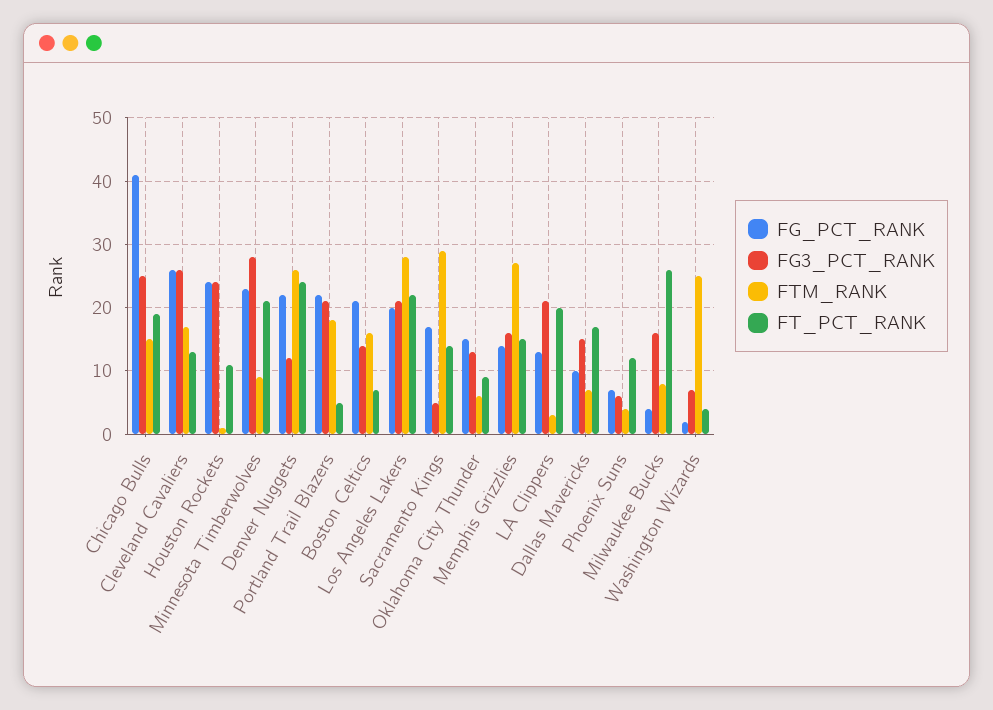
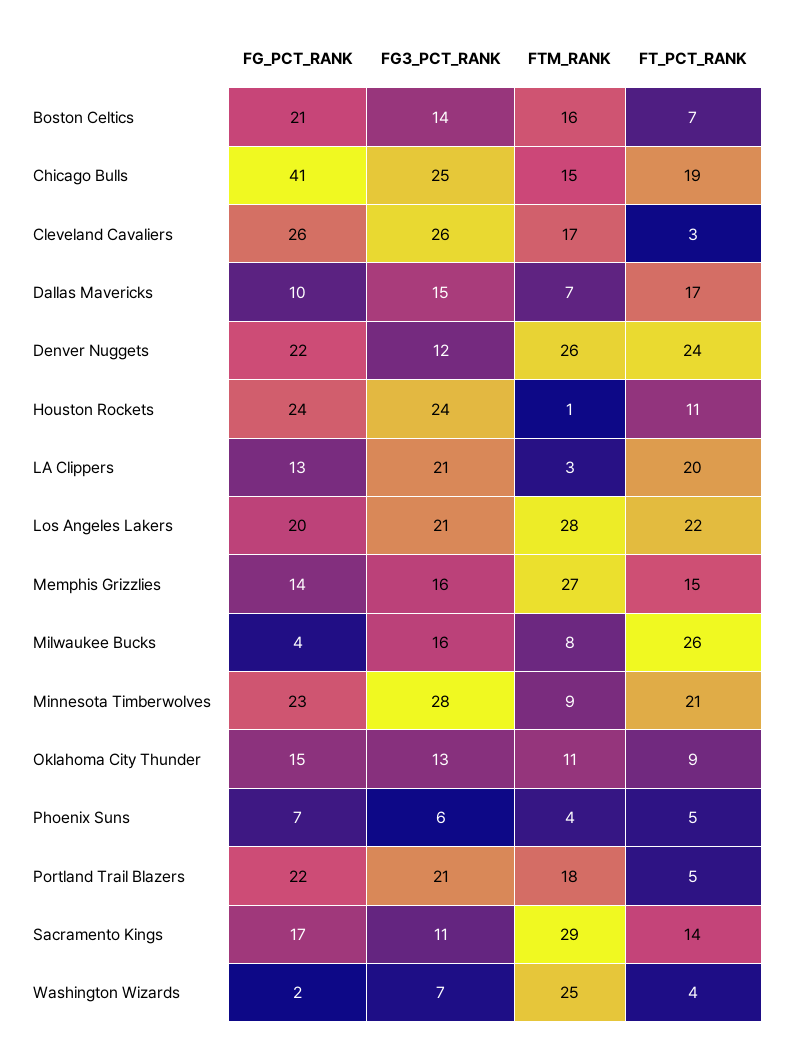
FT_PCT_RANK, Cleveland Cavaliers: 13 -> 3
FG3_PCT_RANK, Sacramento Kings: 5 -> 11
FTM_RANK, Oklahoma City Thunder: 6 -> 11
FT_PCT_RANK, Phoenix Suns: 12 -> 5

